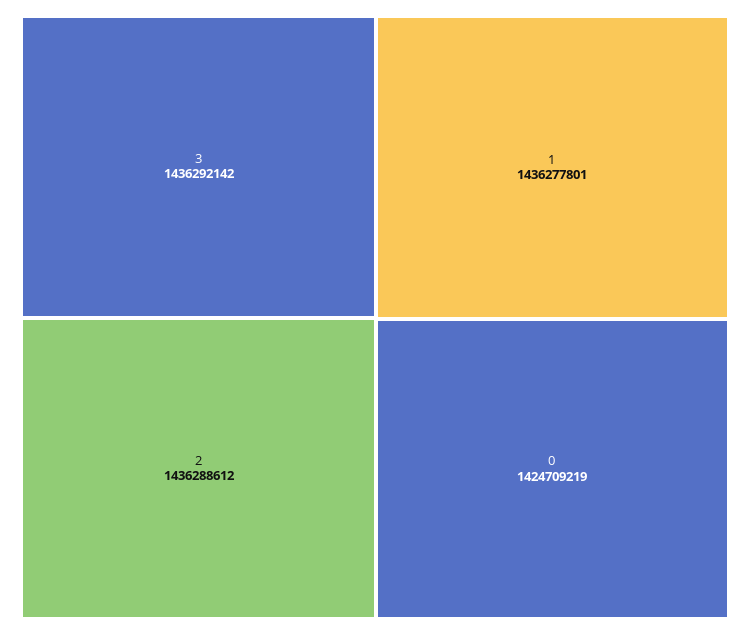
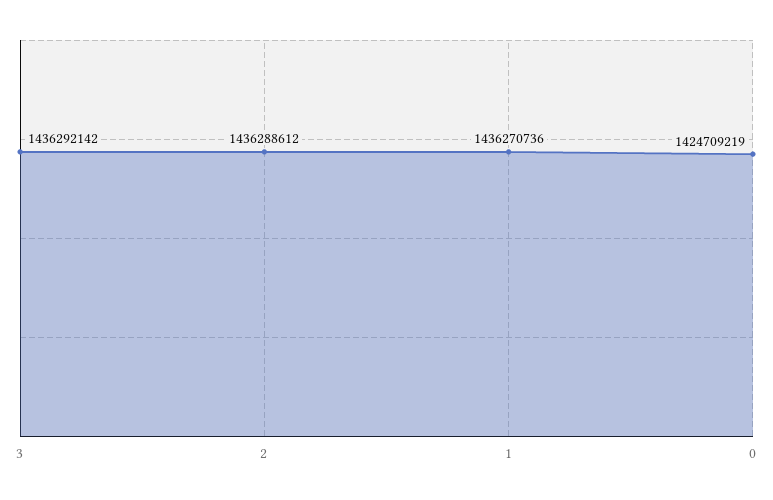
1: 1436277801 -> 1436270736

